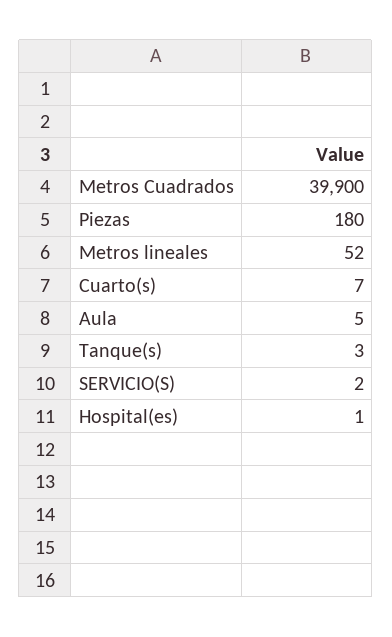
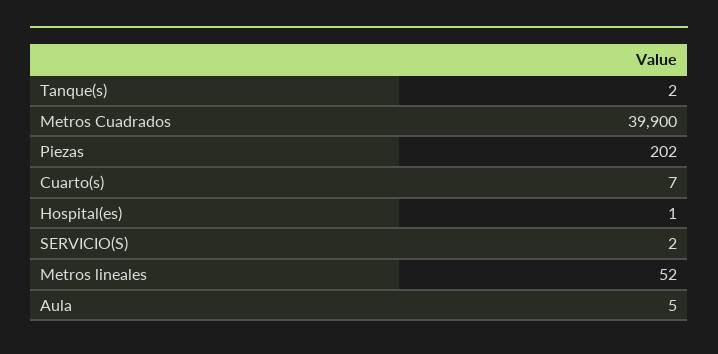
Piezas: 180 -> 202
Tanque(s): 3 -> 2

